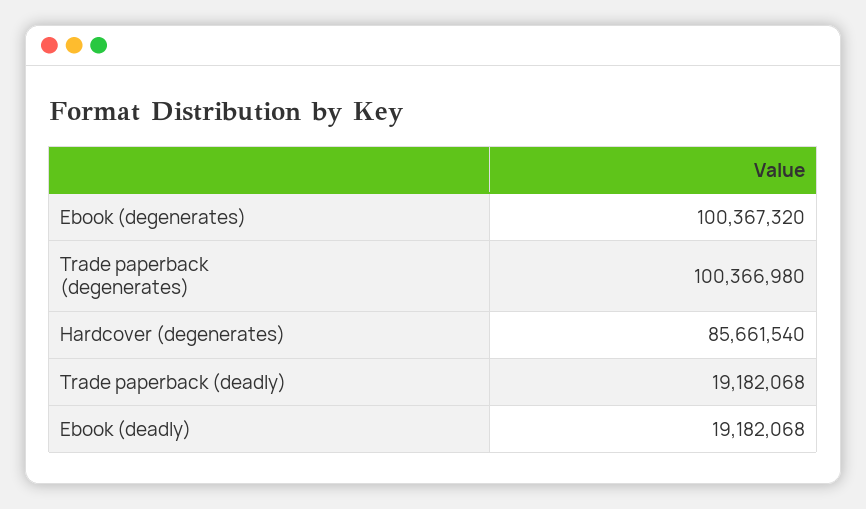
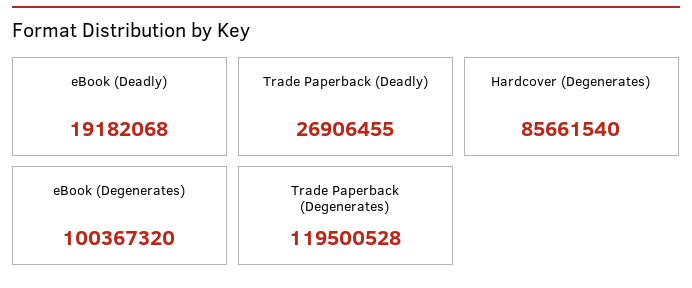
Trade paperback (degenerates): 100366980 -> 119500528
Trade paperback (deadly): 19182068 -> 26906455

